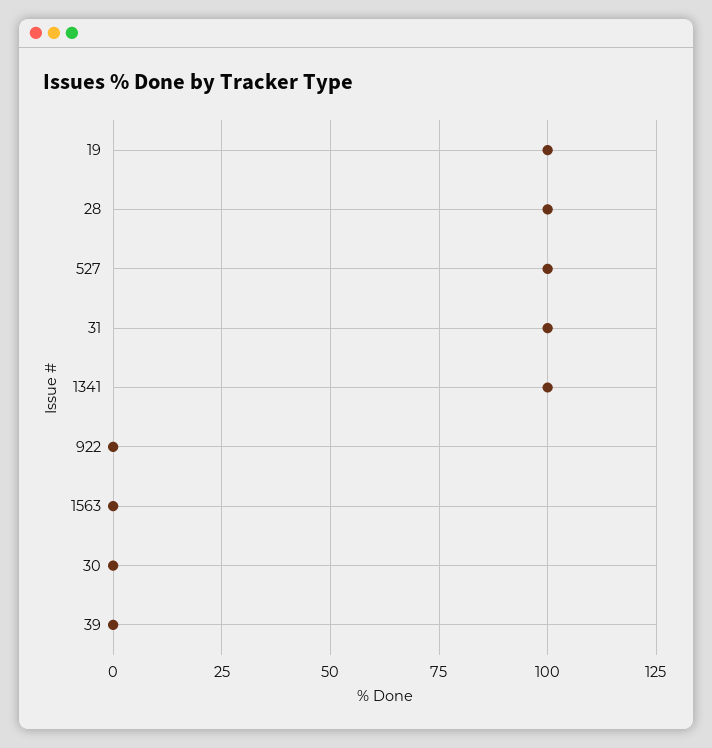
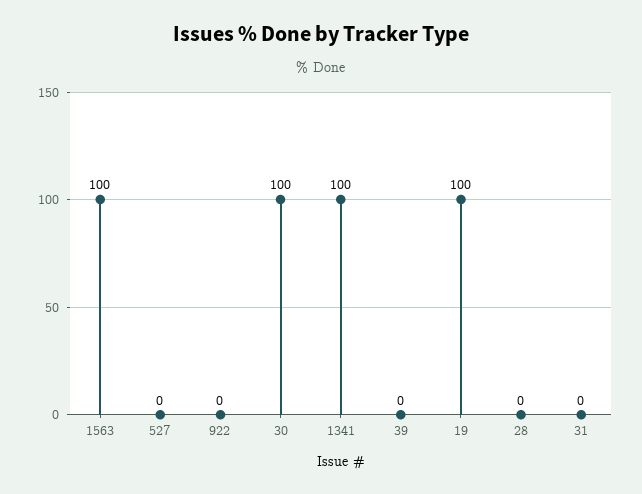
28: 100 -> 0
527: 100 -> 0
31: 100 -> 0
1563: 0 -> 100
30: 0 -> 100

